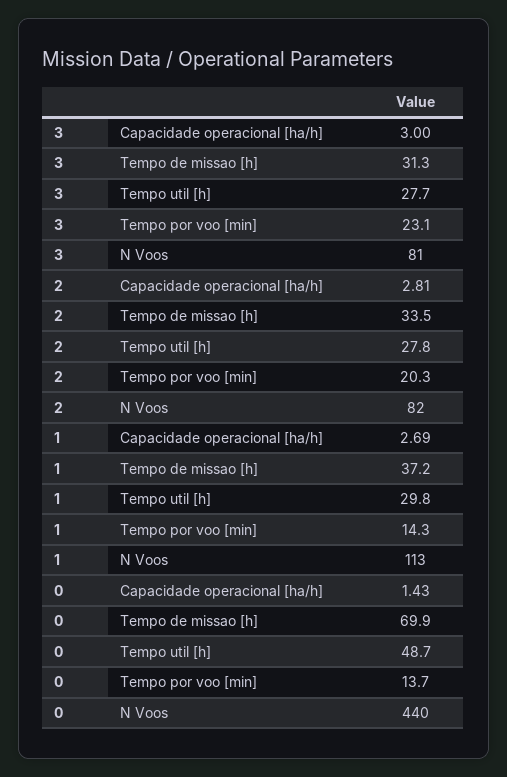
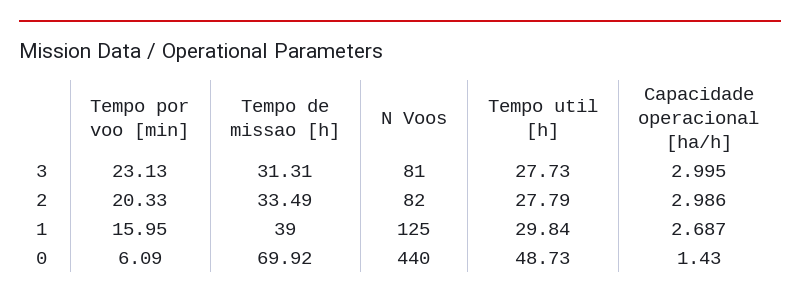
2, Capacidade operacional [ha/h]: 2.81 -> 2.986
1, Tempo de missao [h]: 37.2 -> 39
1, Tempo por voo [min]: 14.3 -> 15.95
1, N Voos: 113 -> 125
0, Tempo por voo [min]: 13.7 -> 6.09

